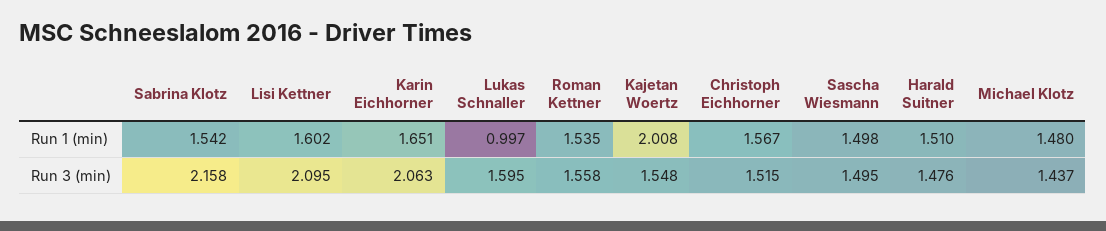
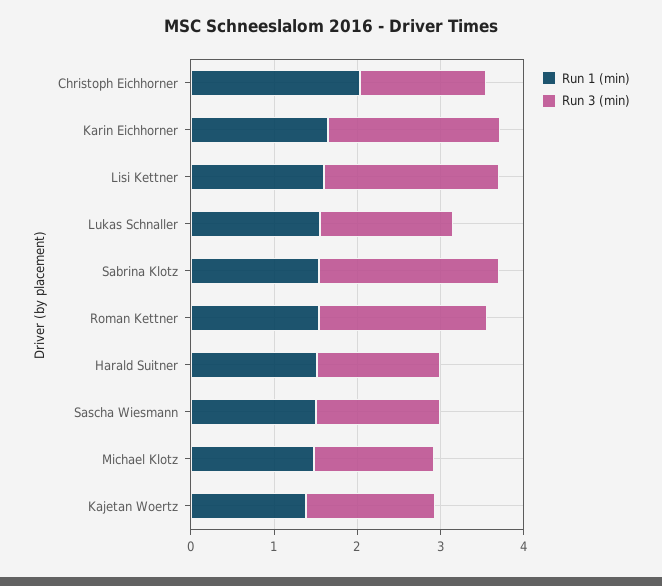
Run 1 (min), Lukas Schnaller: 0.997 -> 1.6
Run 1 (min), Kajetan Woertz: 2.008 -> 1.4
Run 1 (min), Christoph Eichhorner: 1.567 -> 2
Run 3 (min), Roman Kettner: 1.558 -> 2

